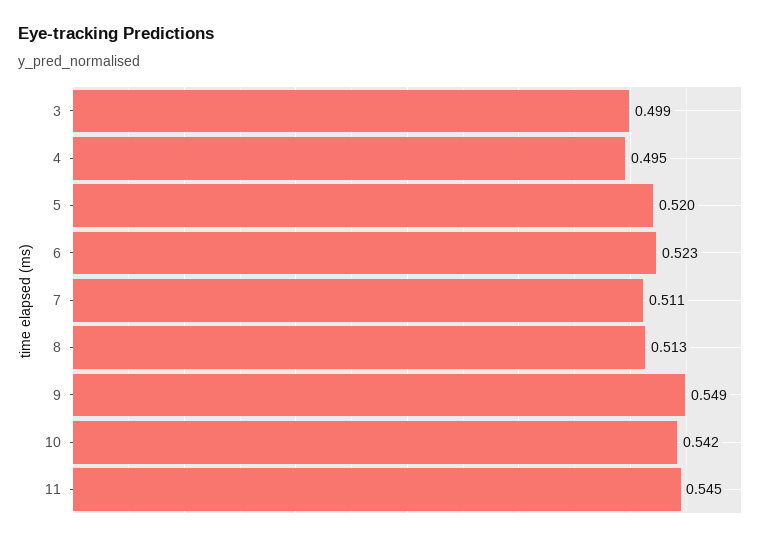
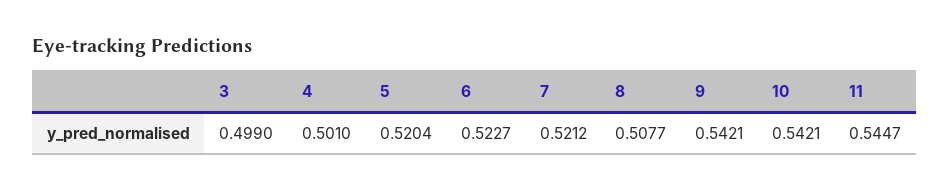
4: 0.495 -> 0.501
7: 0.511 -> 0.5212
8: 0.513 -> 0.5077
9: 0.549 -> 0.5421

